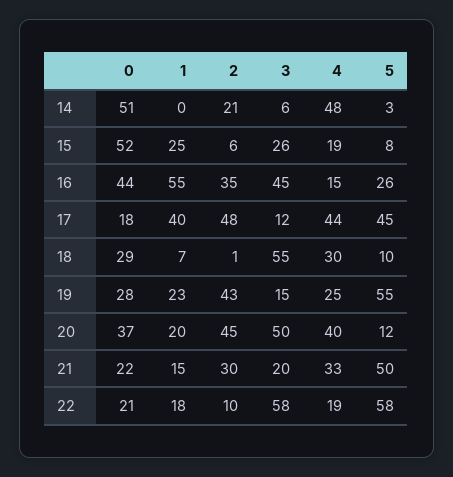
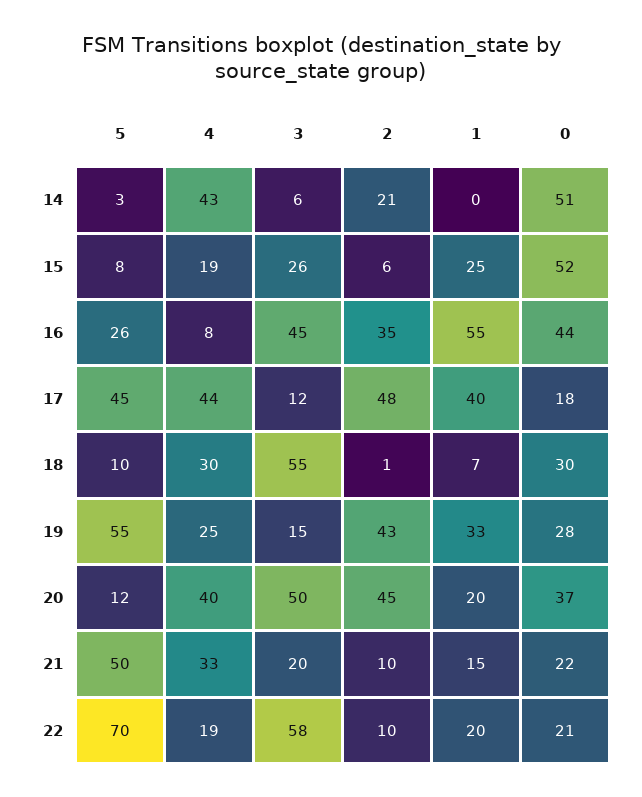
4, 14: 48 -> 43
4, 16: 15 -> 8
0, 18: 29 -> 30
1, 19: 23 -> 33
2, 21: 30 -> 10
1, 22: 18 -> 20
5, 22: 58 -> 70

